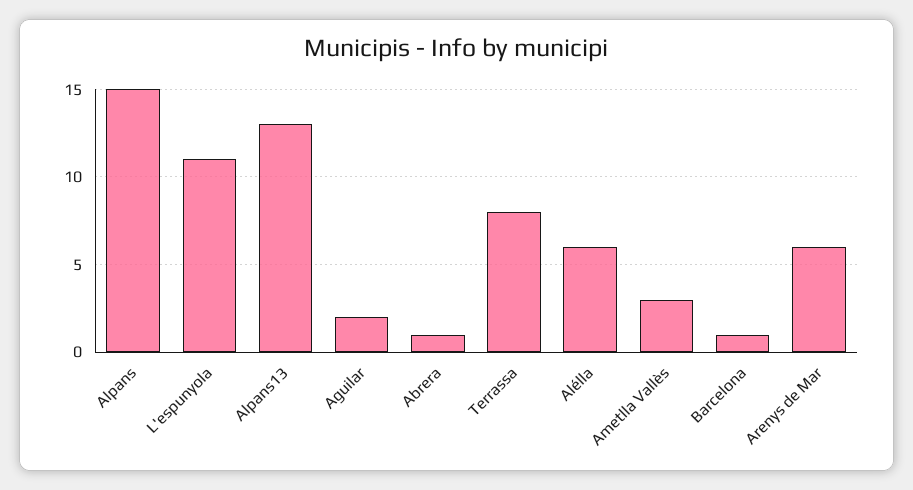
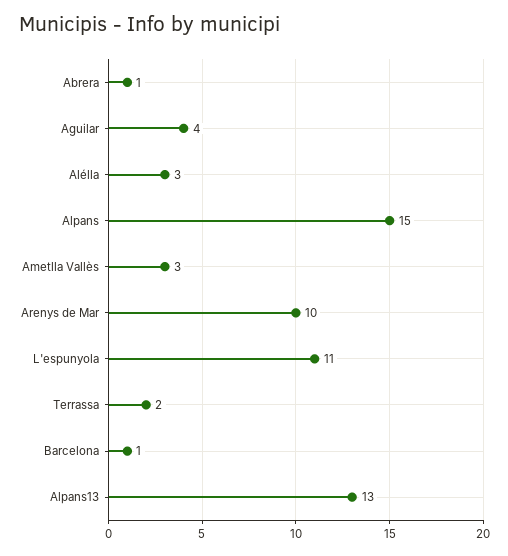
Aguilar: 2 -> 4
Terrassa: 8 -> 2
Alélla: 6 -> 3
Arenys de Mar: 6 -> 10

